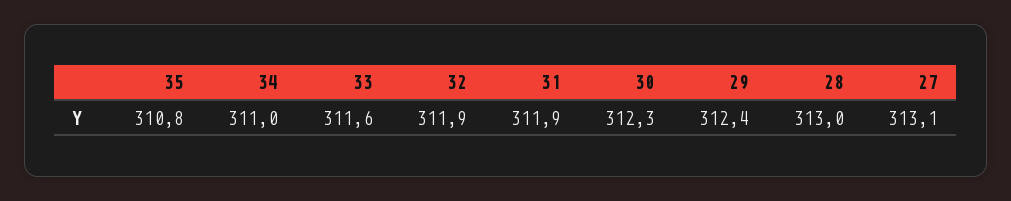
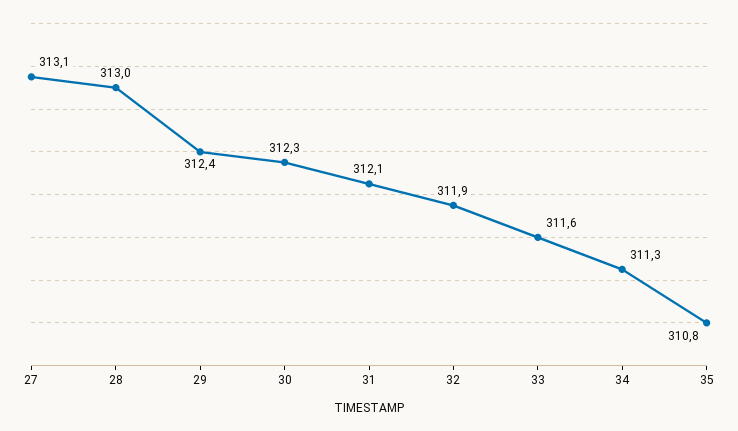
34: 311 -> 311.3
31: 311.9 -> 312.1

